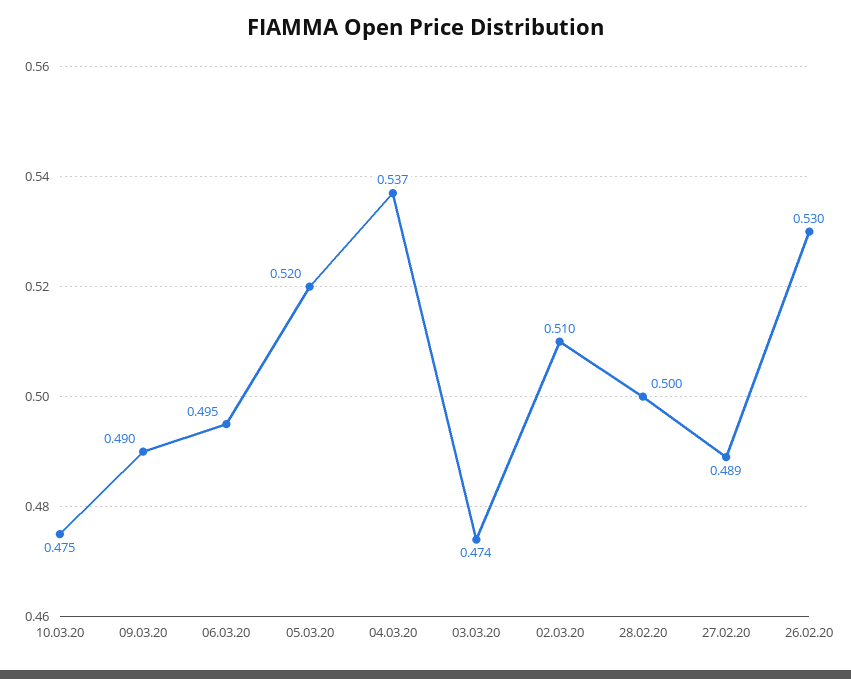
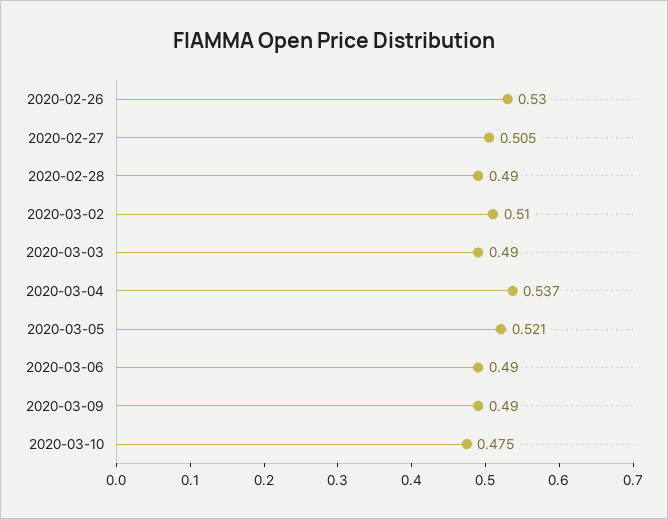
06.03.20: 0.495 -> 0.49
05.03.20: 0.52 -> 0.521
03.03.20: 0.474 -> 0.49
28.02.20: 0.5 -> 0.49
27.02.20: 0.489 -> 0.505

